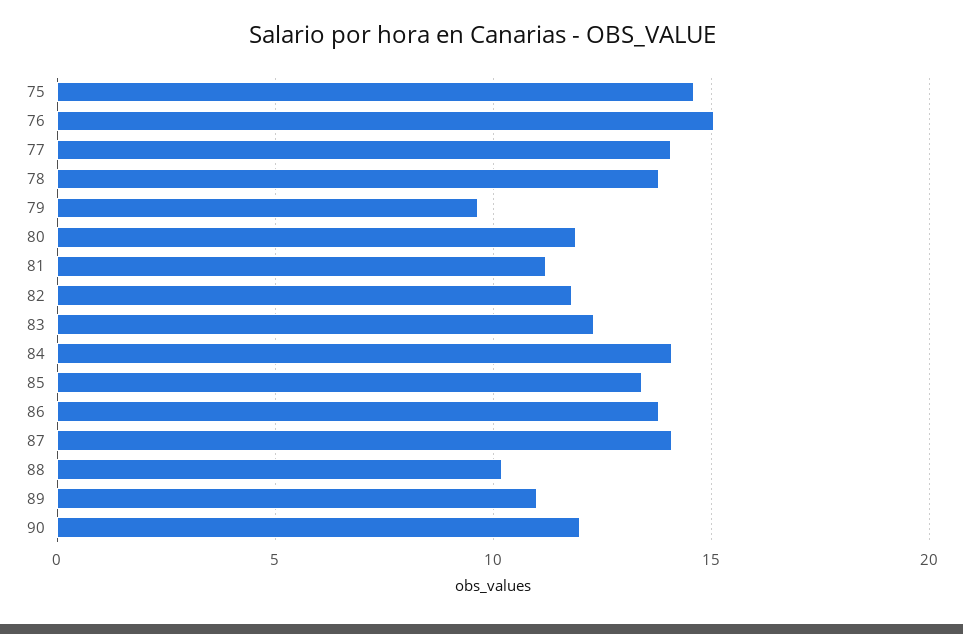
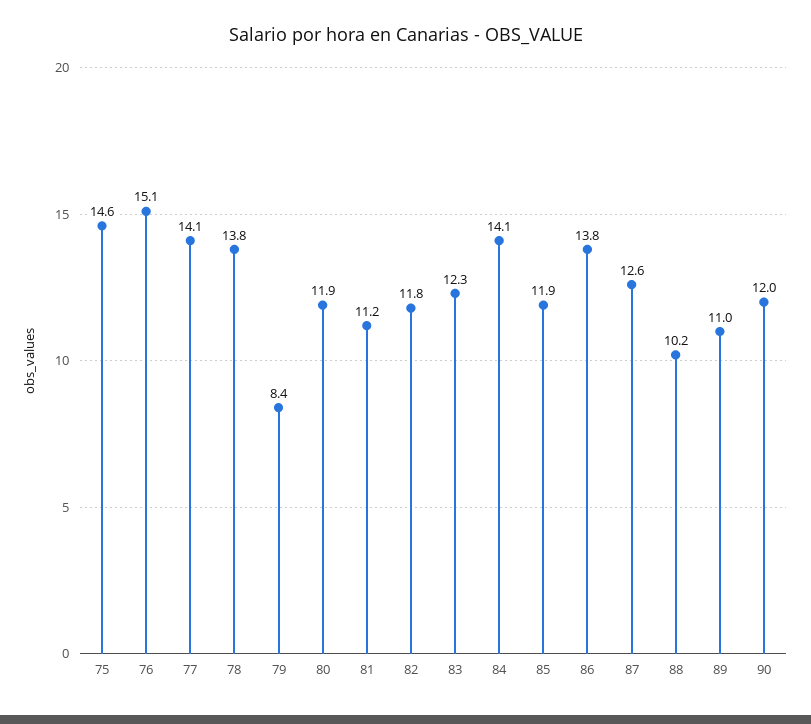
79: 9.5 -> 8.4
85: 13.5 -> 11.9
87: 14 -> 12.6

